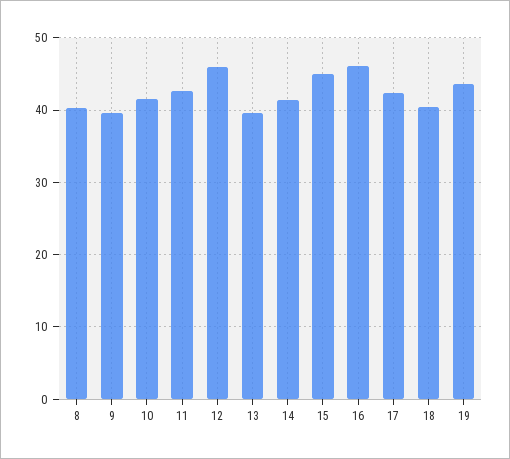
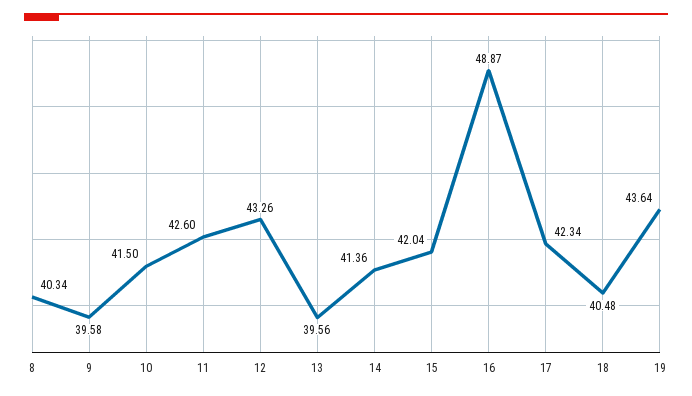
12: 46 -> 43.26
15: 45 -> 42.04
16: 46 -> 48.87

